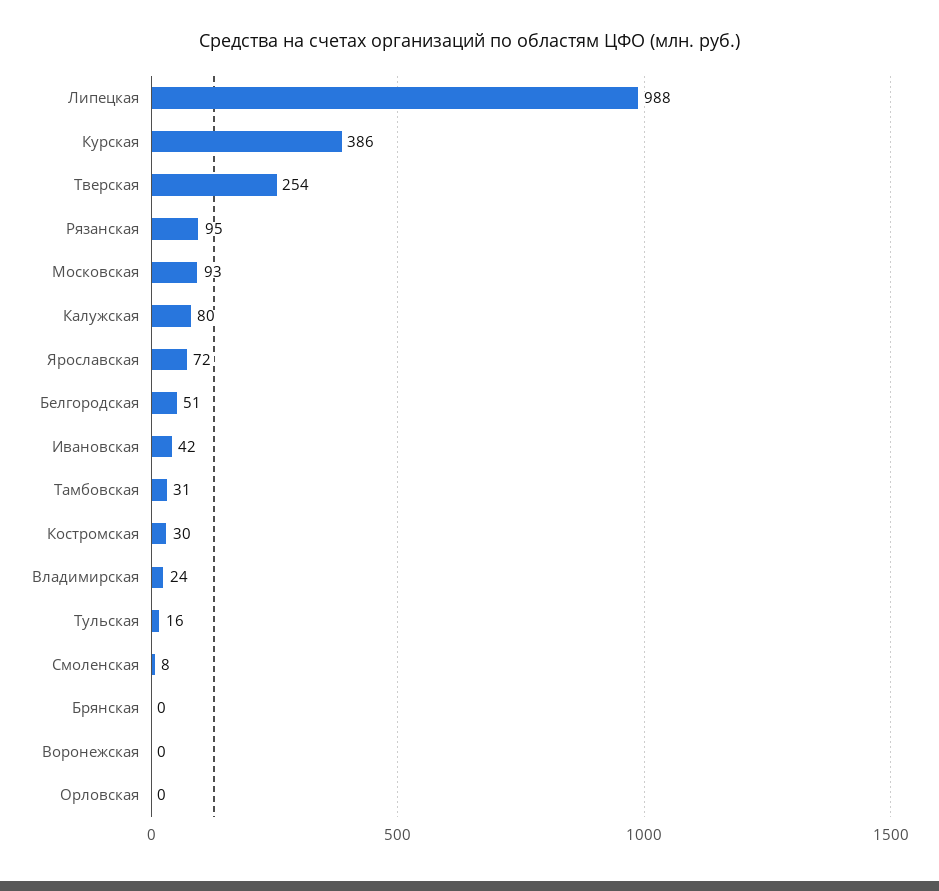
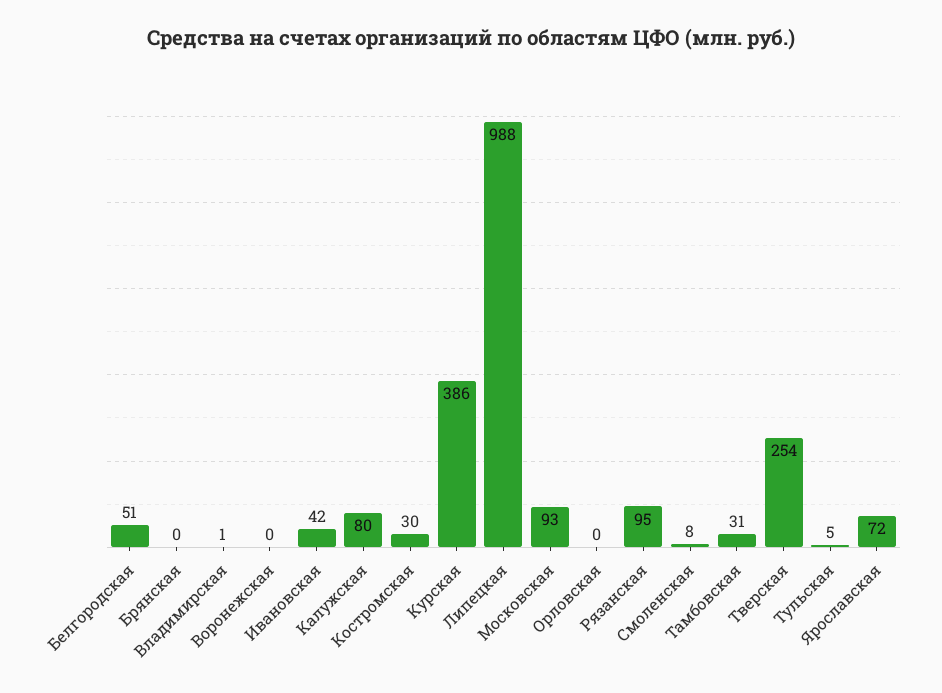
Владимирская: 24 -> 1
Тульская: 16 -> 5

